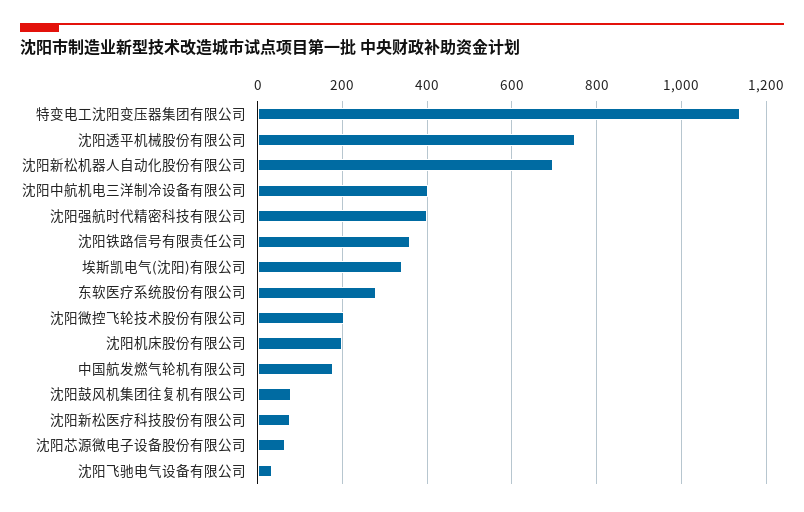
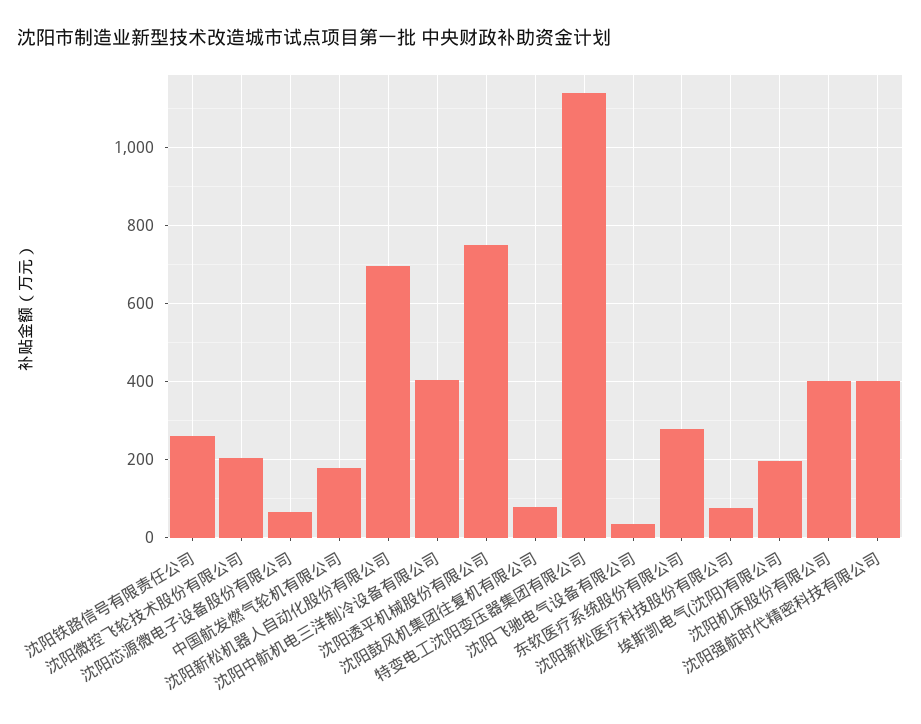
沈阳铁路信号有限责任公司: 360 -> 260
埃斯凯电气(沈阳)有限公司: 340 -> 200
沈阳机床股份有限公司: 200 -> 400

